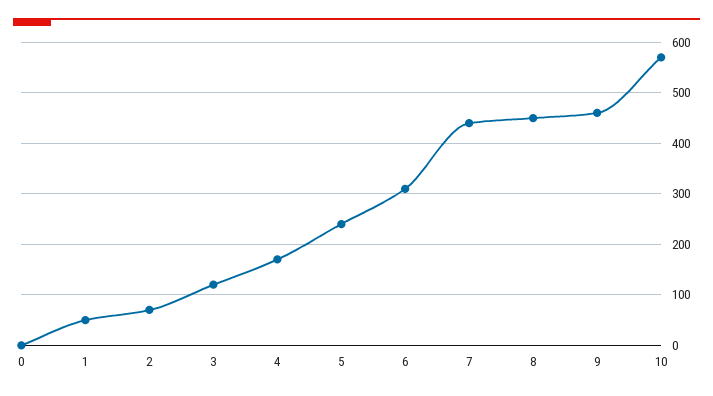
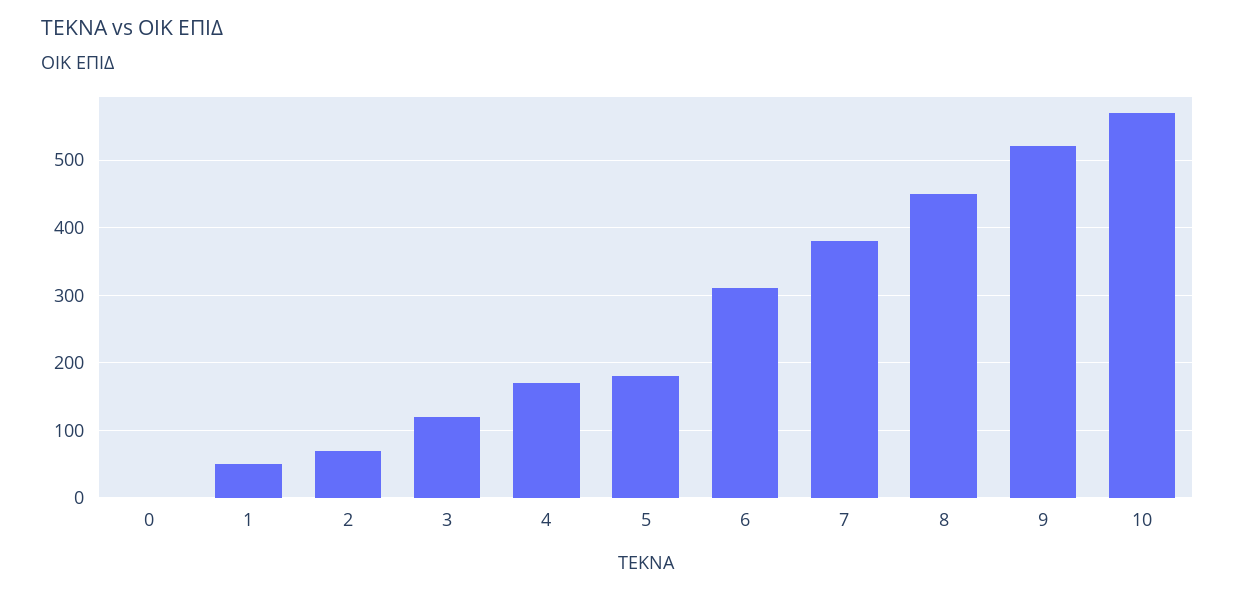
5: 240 -> 180
7: 440 -> 380
9: 460 -> 520

